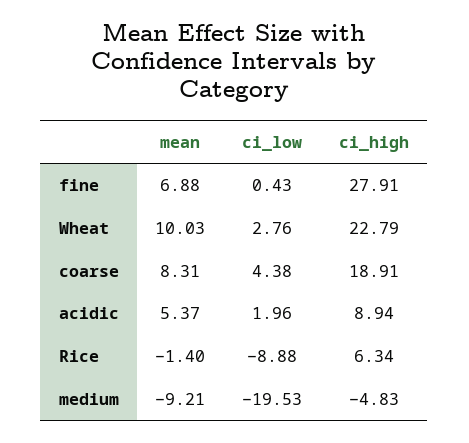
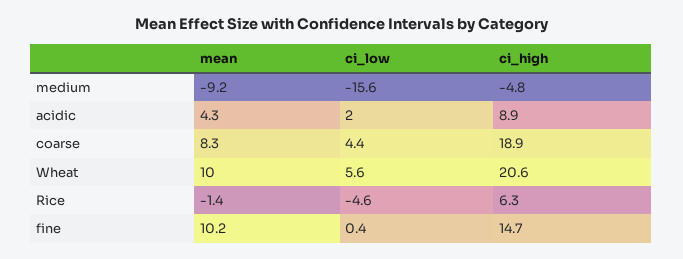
mean, fine: 6.88 -> 10.2
ci_high, fine: 27.91 -> 14.7
ci_low, Wheat: 2.76 -> 5.6
ci_high, Wheat: 22.79 -> 20.6
mean, acidic: 5.37 -> 4.3
ci_low, Rice: -8.88 -> -4.6
ci_low, medium: -19.53 -> -15.6

